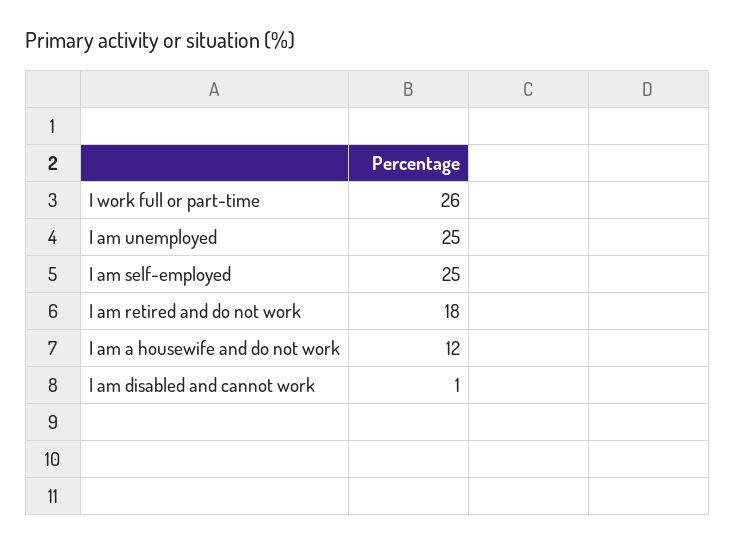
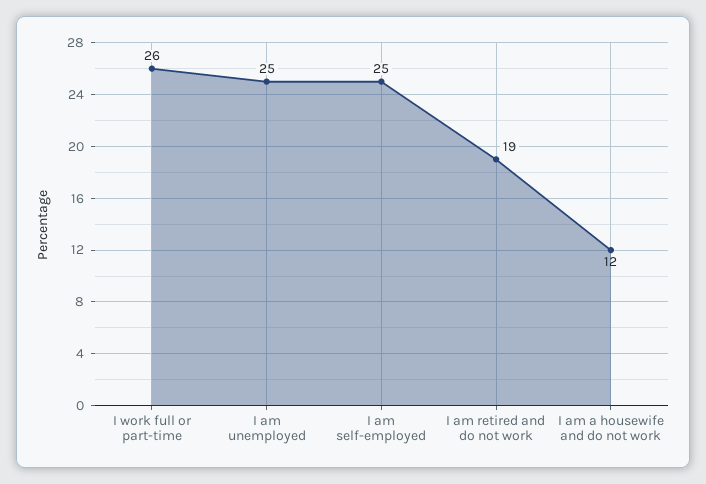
I am retired and do not work: 18 -> 19
I am disabled and cannot work: 1 -> none

